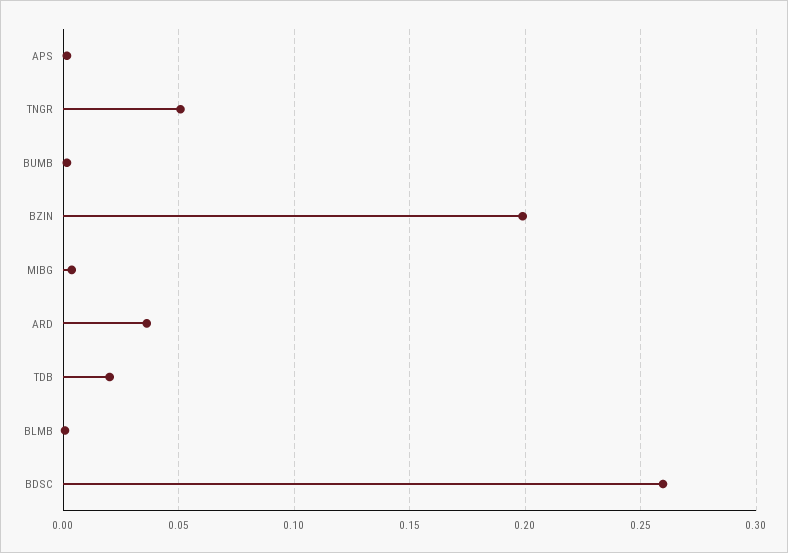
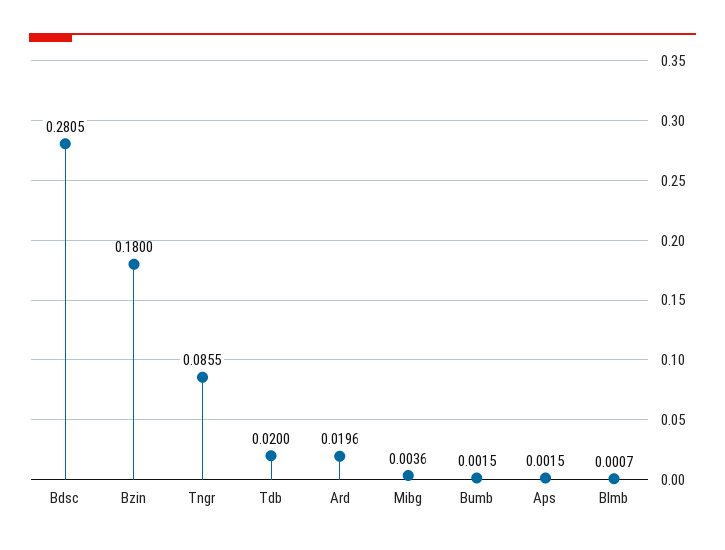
TNGR: 0.05 -> 0.0855
BZIN: 0.2 -> 0.18
ARD: 0.035 -> 0.0196
BDSC: 0.26 -> 0.2805

